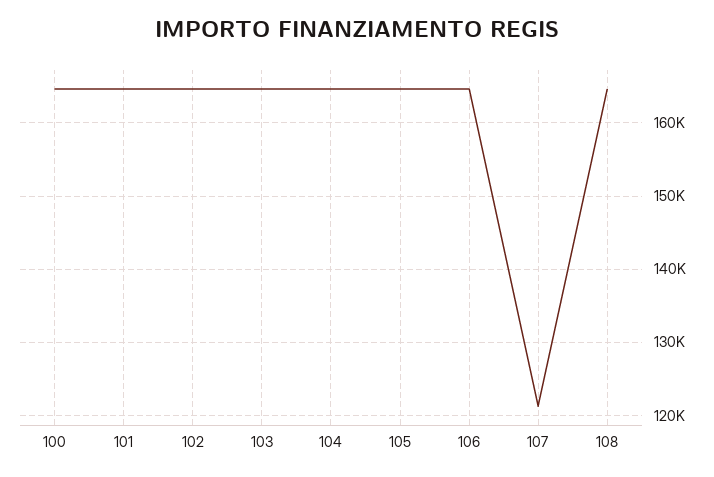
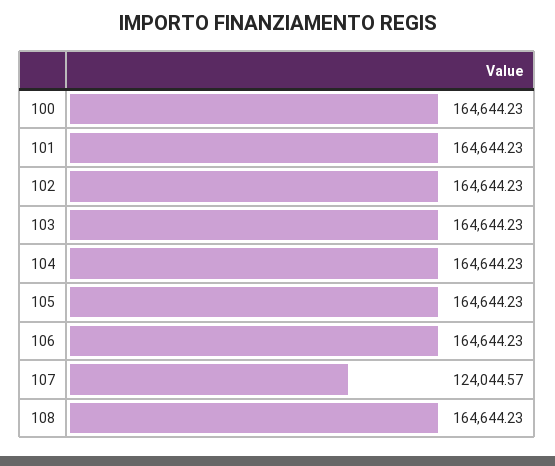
107: 121000 -> 124044.57

